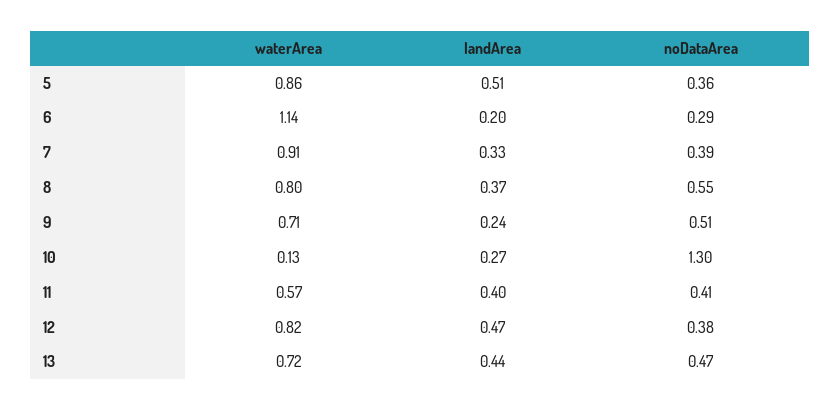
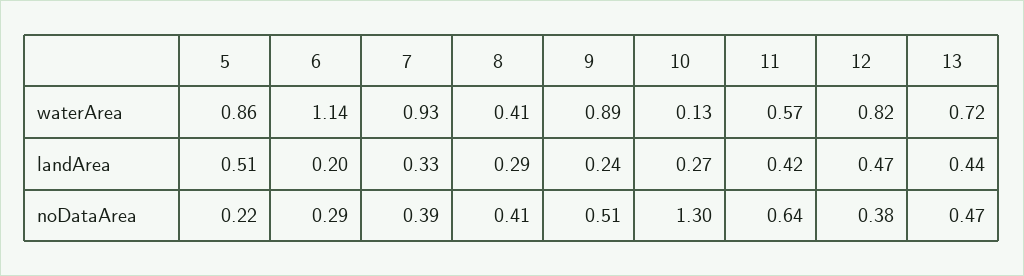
noDataArea, 5: 0.36 -> 0.22
waterArea, 7: 0.91 -> 0.93
waterArea, 8: 0.8 -> 0.41
landArea, 8: 0.37 -> 0.29
noDataArea, 8: 0.55 -> 0.41
waterArea, 9: 0.71 -> 0.89
landArea, 11: 0.4 -> 0.42
noDataArea, 11: 0.41 -> 0.64

